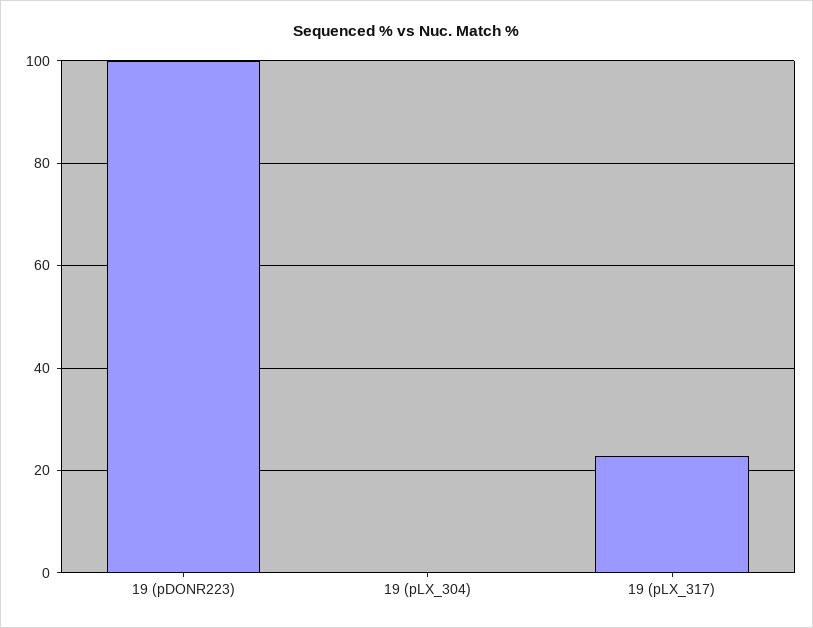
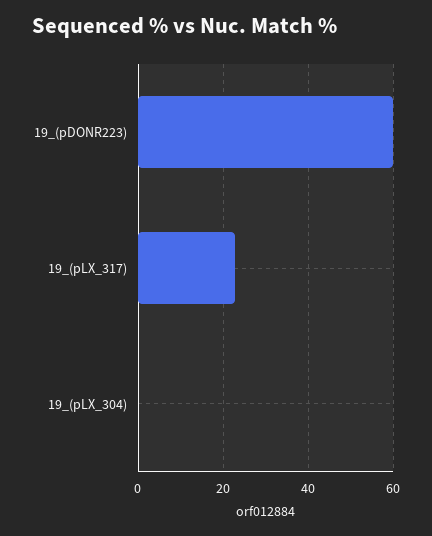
19 (pDONR223): 100 -> 60

